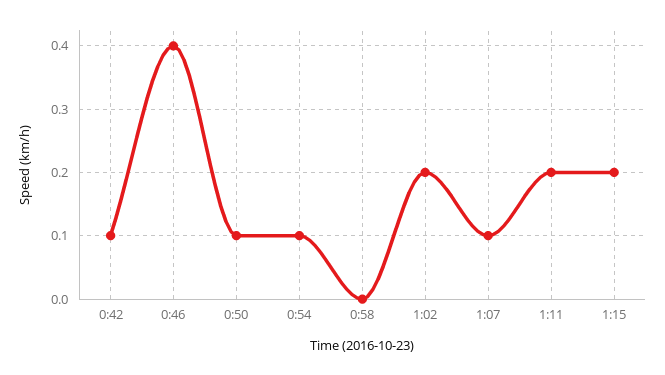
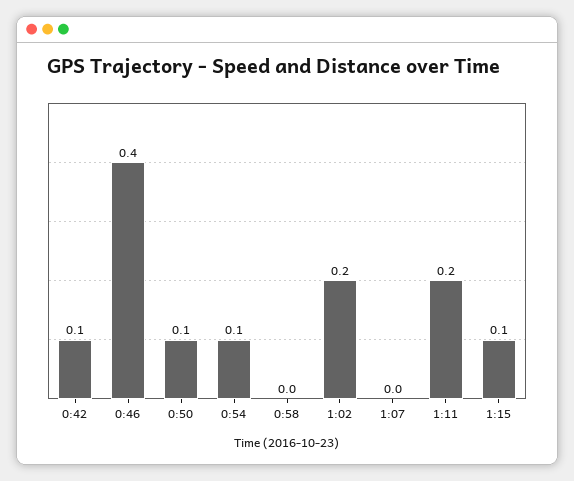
1:07: 0.1 -> 0
1:15: 0.2 -> 0.1

